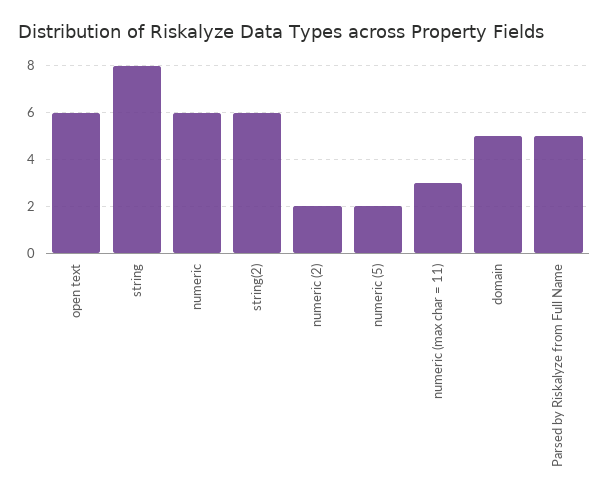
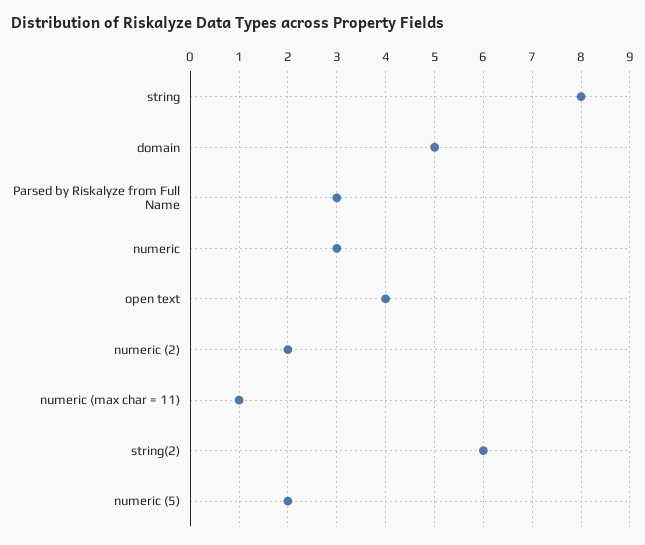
open text: 6 -> 4
numeric: 6 -> 3
numeric (max char = 11): 3 -> 1
Parsed by Riskalyze from Full Name: 5 -> 3

